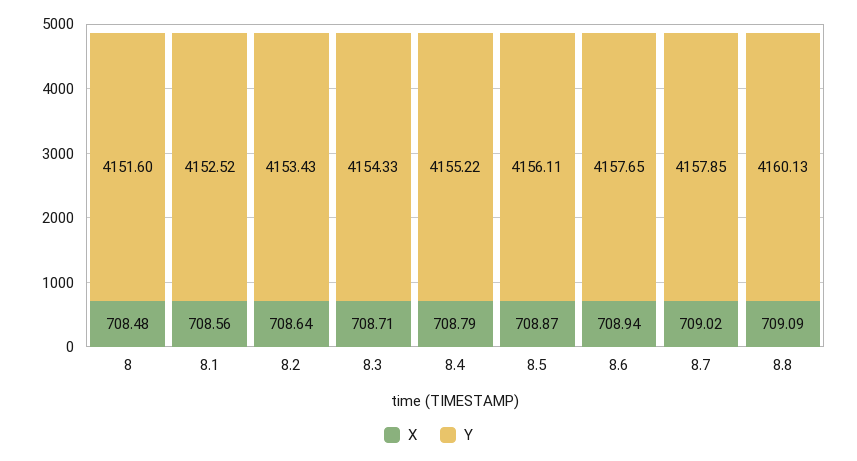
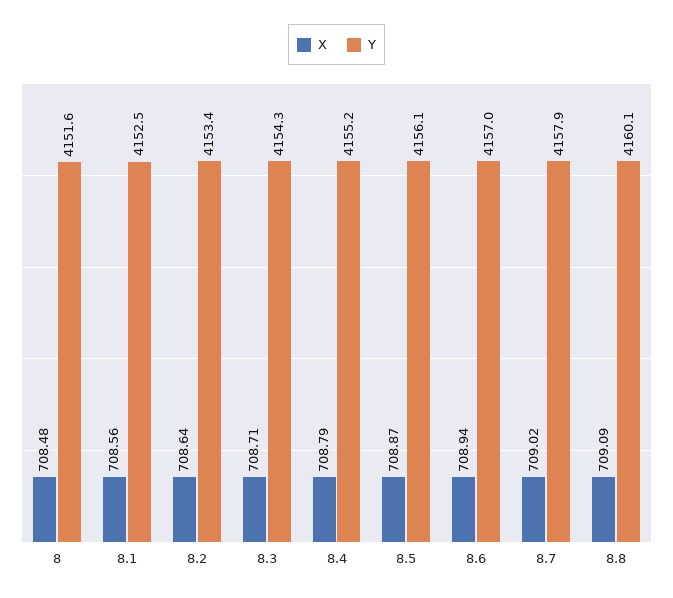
Y, 8.6: 4157.65 -> 4157

